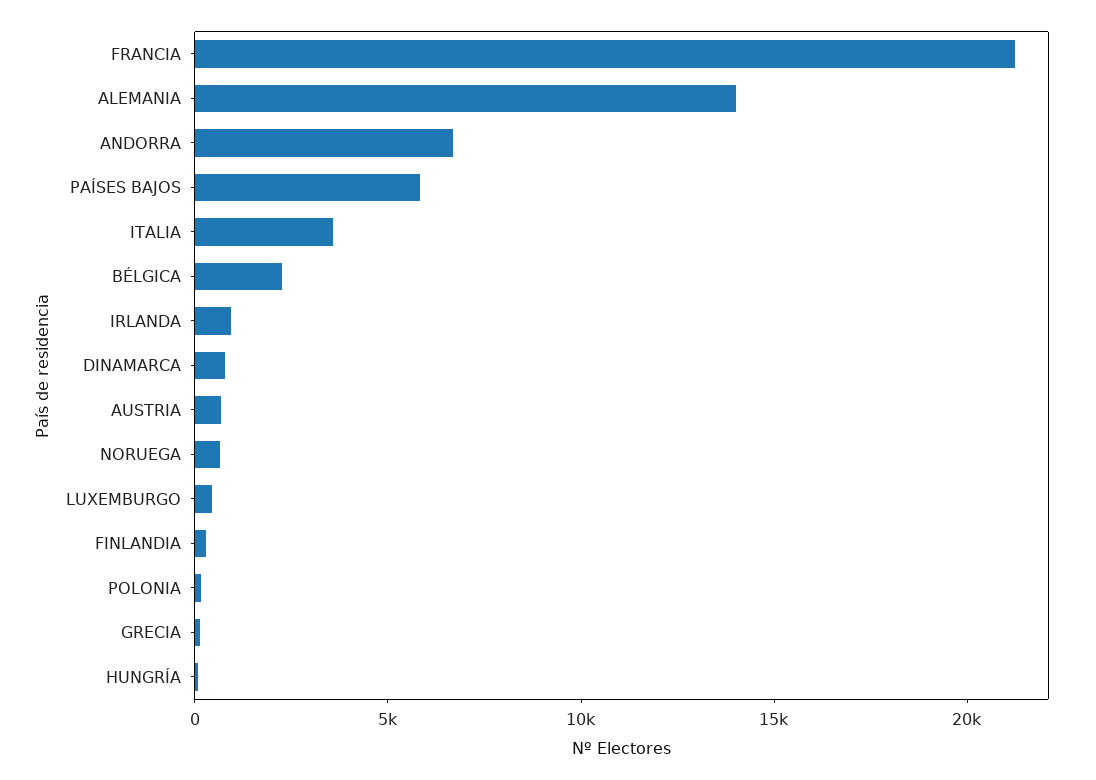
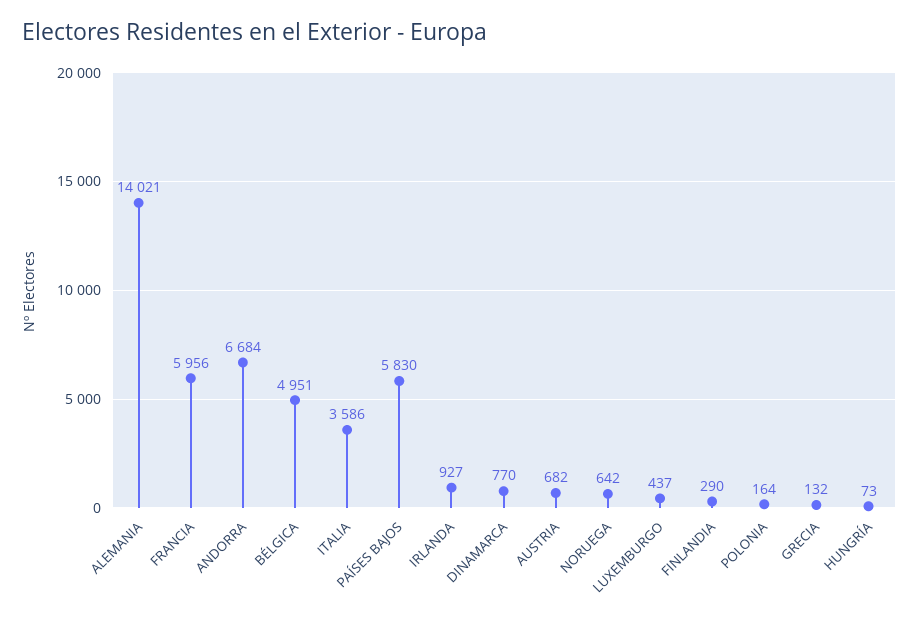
FRANCIA: 21000 -> 5956
BÉLGICA: 2000 -> 4951

